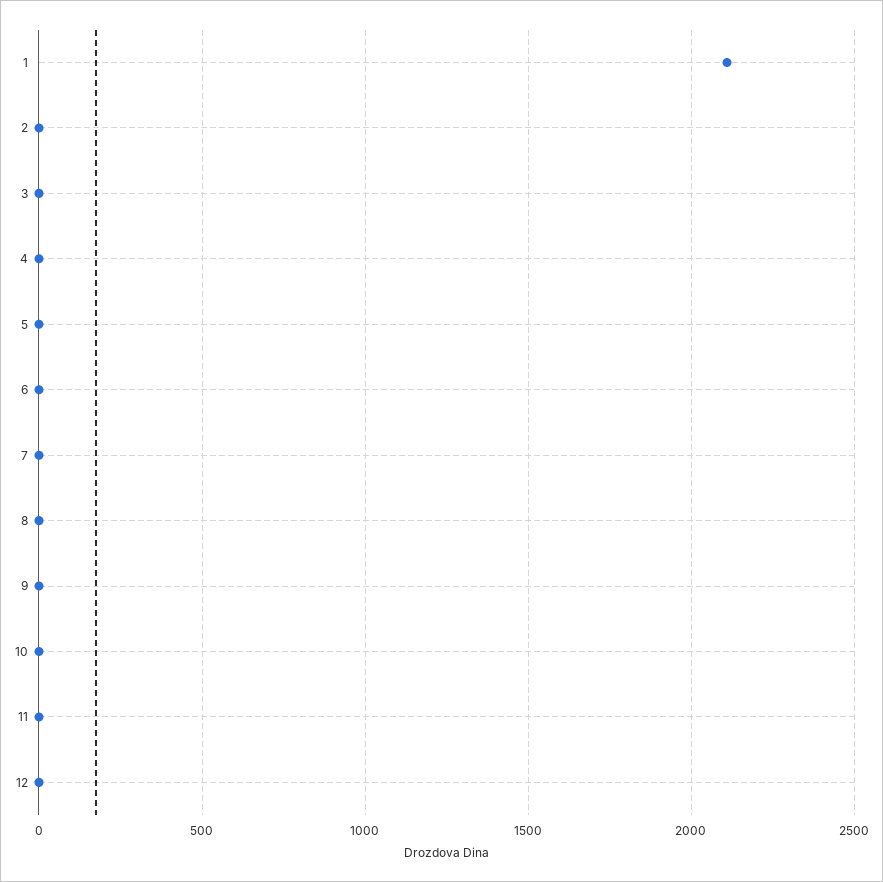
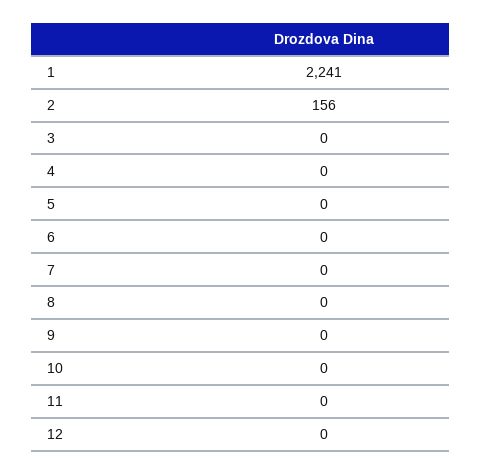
1: 2100 -> 2241
2: 0 -> 156

